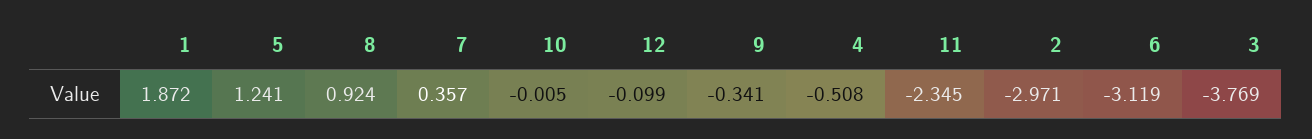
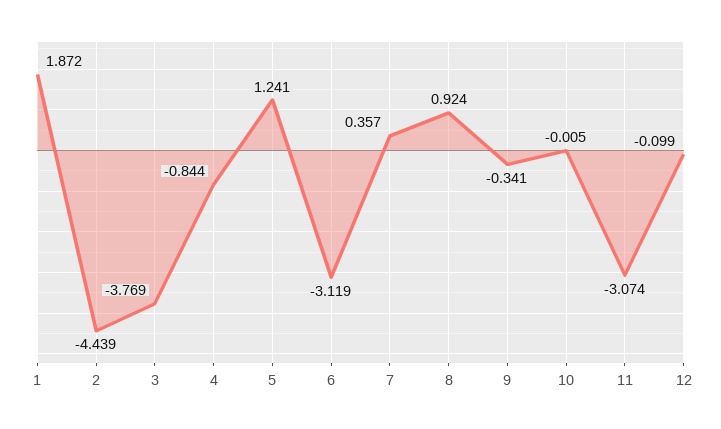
4: -0.508 -> -0.844
11: -2.345 -> -3.074
2: -2.971 -> -4.439

